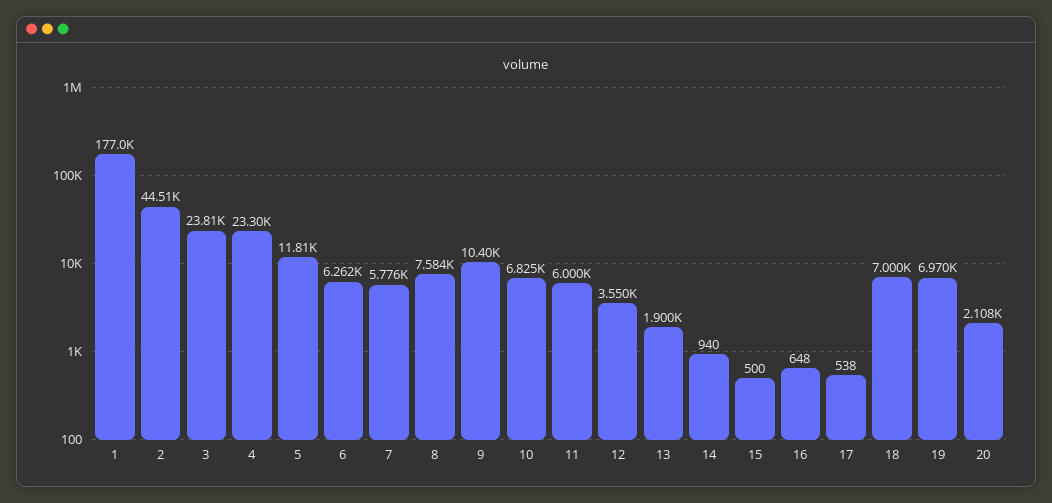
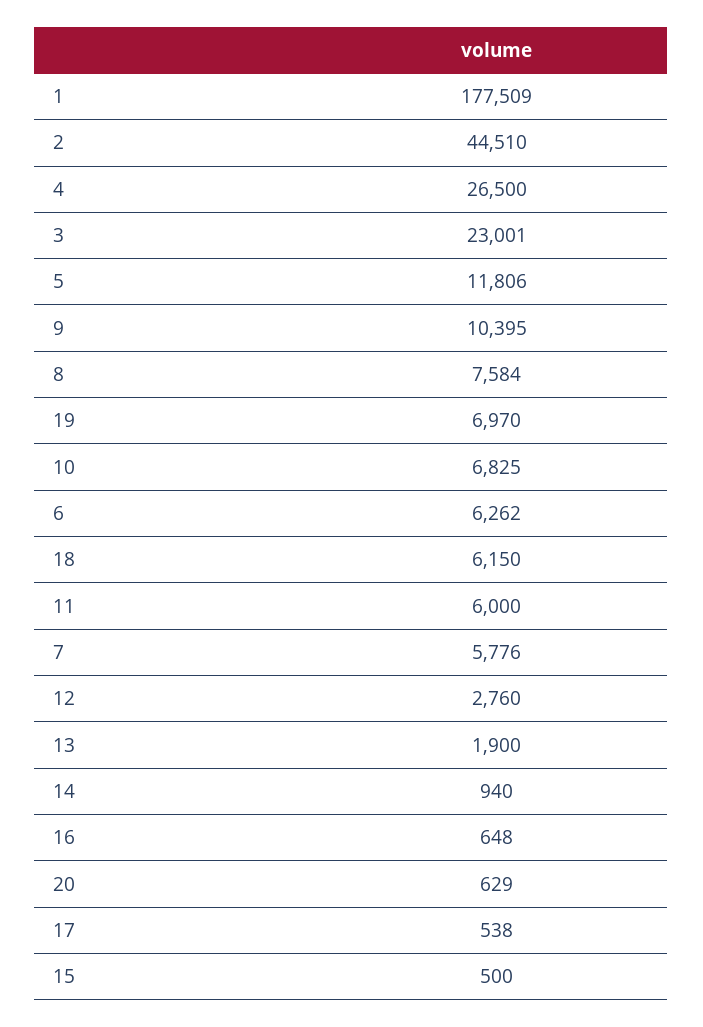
1: 177000 -> 177509
3: 23810 -> 23001
4: 23300 -> 26500
12: 3550 -> 2760
18: 7000 -> 6150
20: 2108 -> 629

